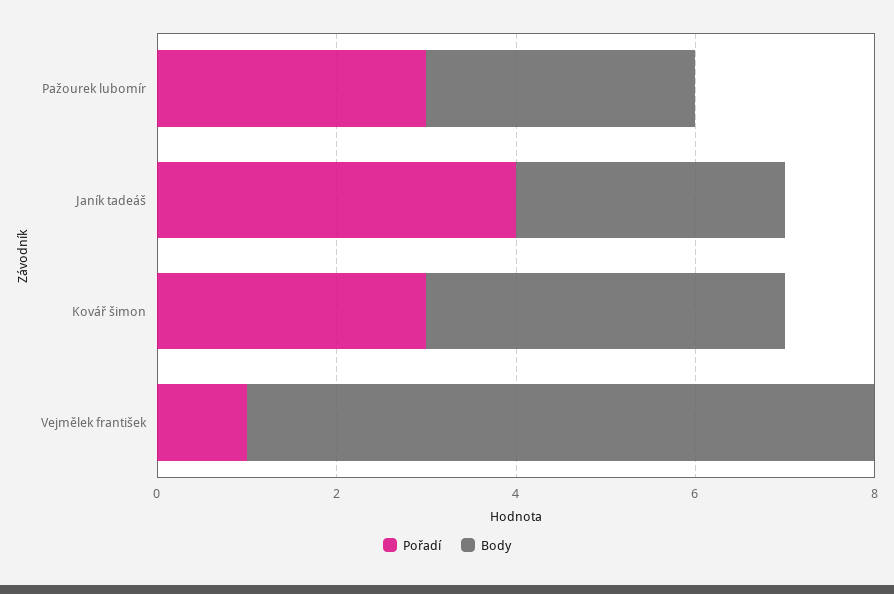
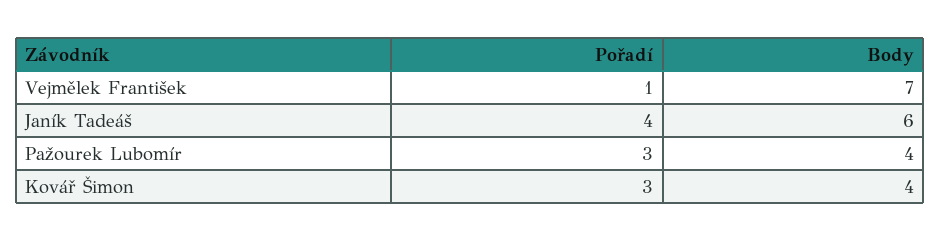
Body, Pažourek lubomír: 3 -> 4
Body, Janík tadeáš: 3 -> 6

